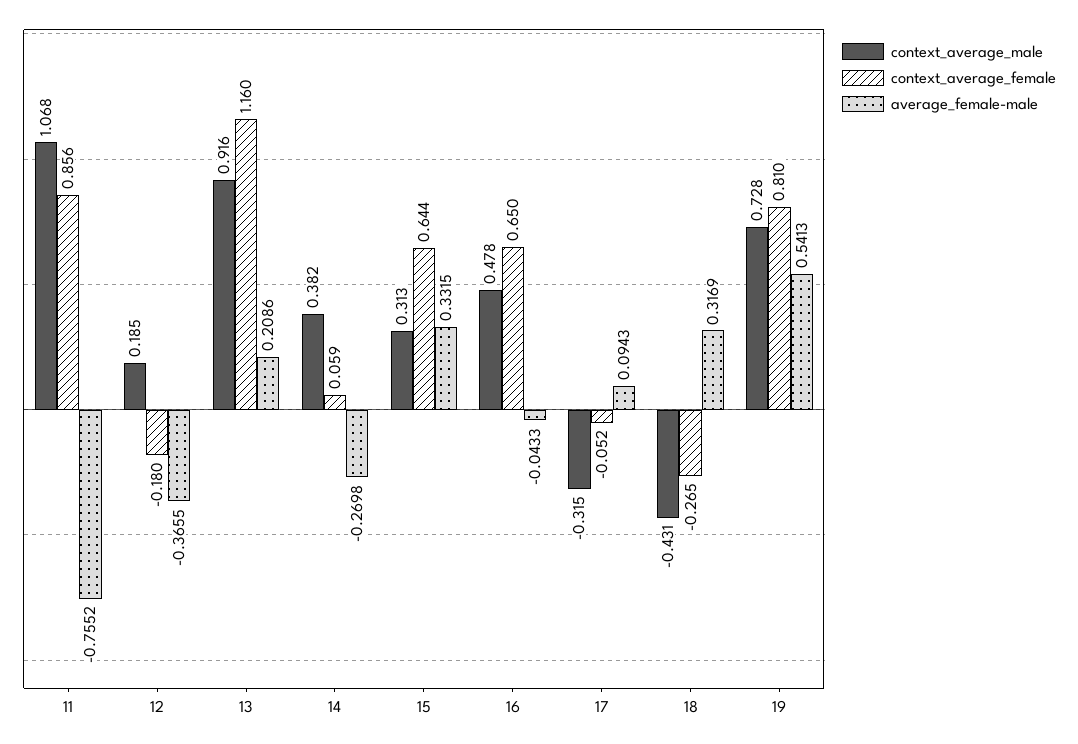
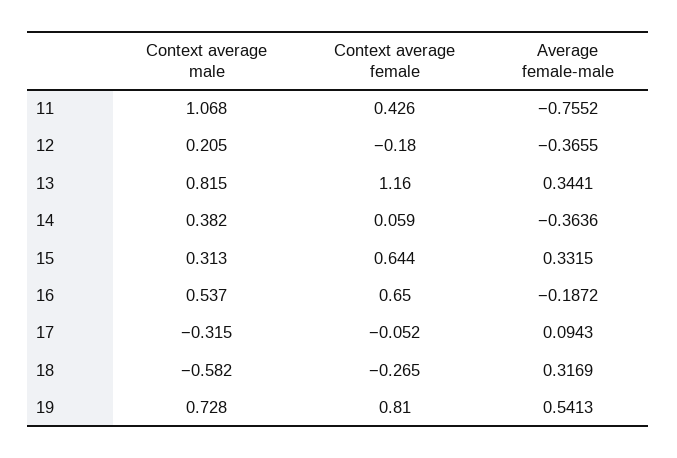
context_average_female, 11: 0.856 -> 0.426
context_average_male, 12: 0.185 -> 0.205
context_average_male, 13: 0.916 -> 0.815
average_female-male, 13: 0.2086 -> 0.3441
average_female-male, 14: -0.2698 -> -0.3636
context_average_male, 16: 0.478 -> 0.537
average_female-male, 16: -0.0433 -> -0.1872
context_average_male, 18: -0.431 -> -0.582

